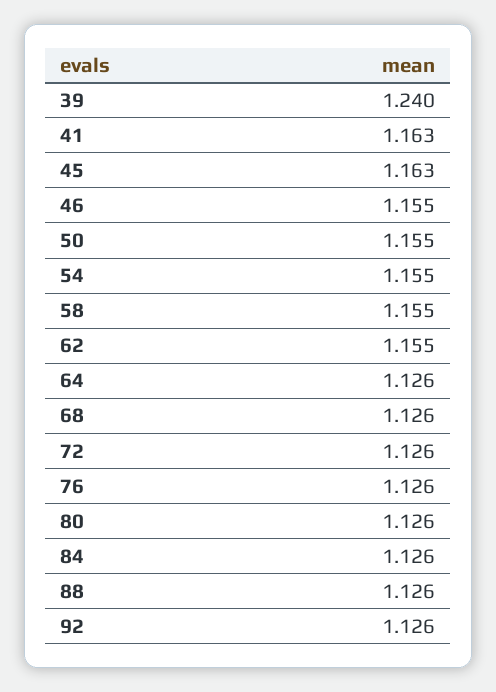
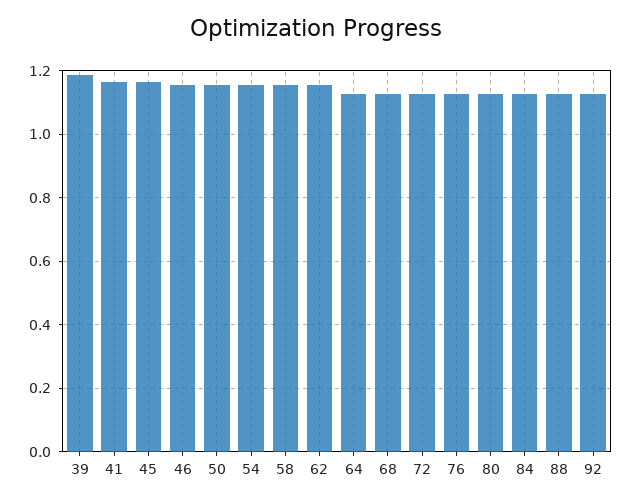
39: 1.24 -> 1.18

